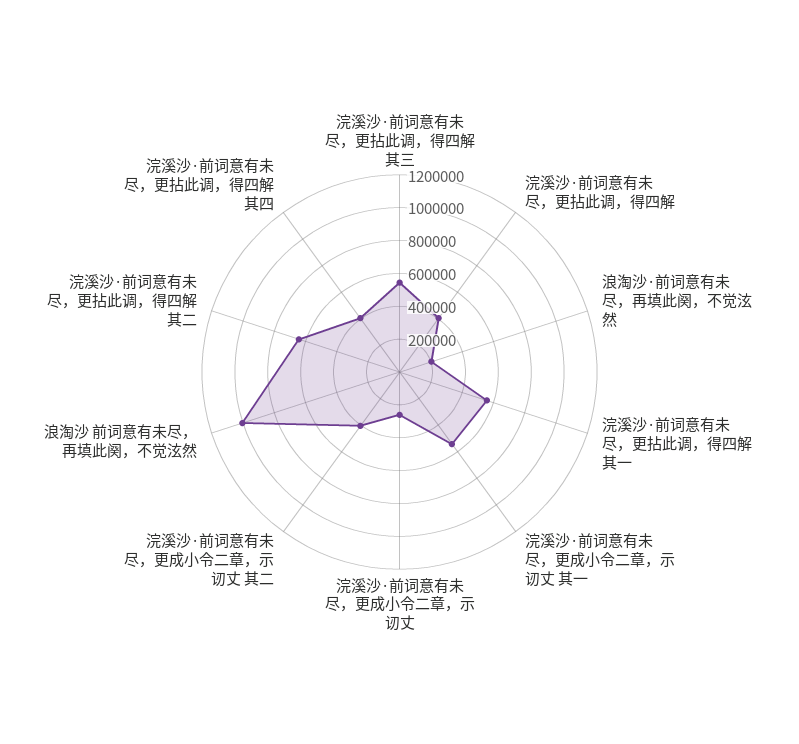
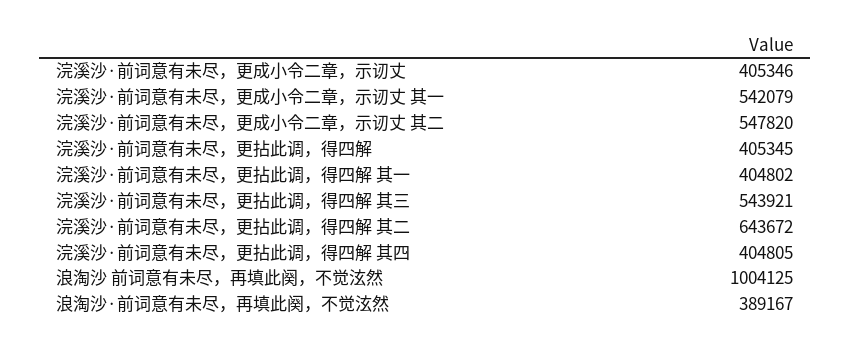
浪淘沙·前词意有未尽，再填此阕，不觉泫然: 200000 -> 389167
浣溪沙·前词意有未尽，更拈此调，得四解 其一: 550000 -> 404802
浣溪沙·前词意有未尽，更成小令二章，示讱丈: 250000 -> 405346
浣溪沙·前词意有未尽，更成小令二章，示讱丈 其二: 400000 -> 547820

